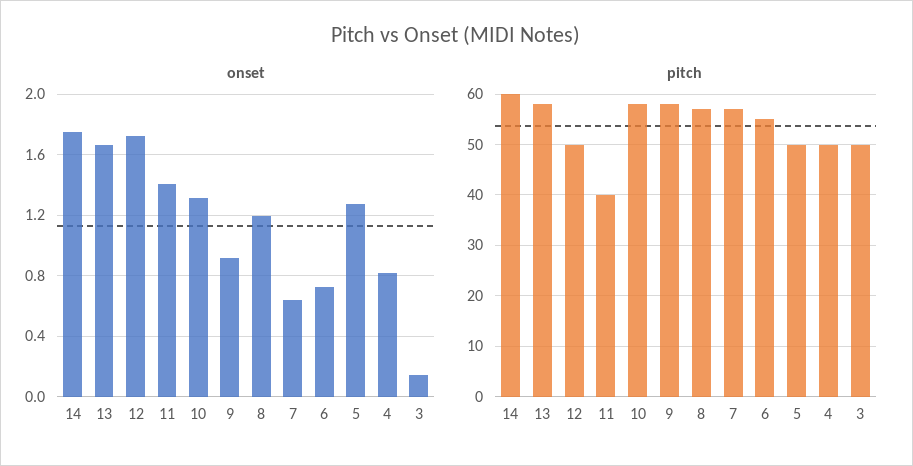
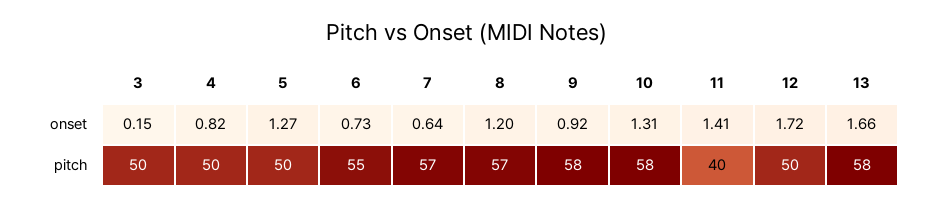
onset, 14: 1.75 -> none
pitch, 14: 60 -> none

